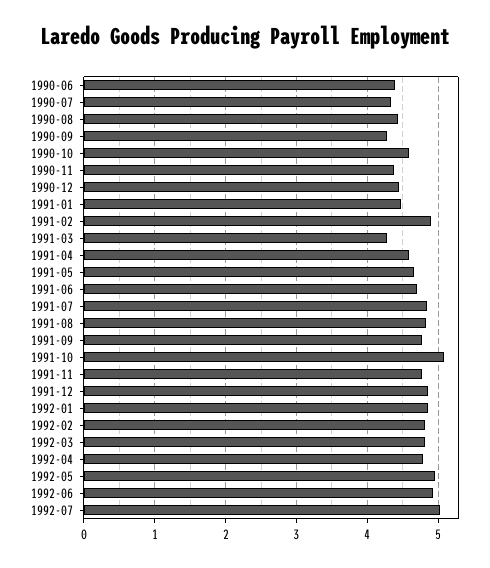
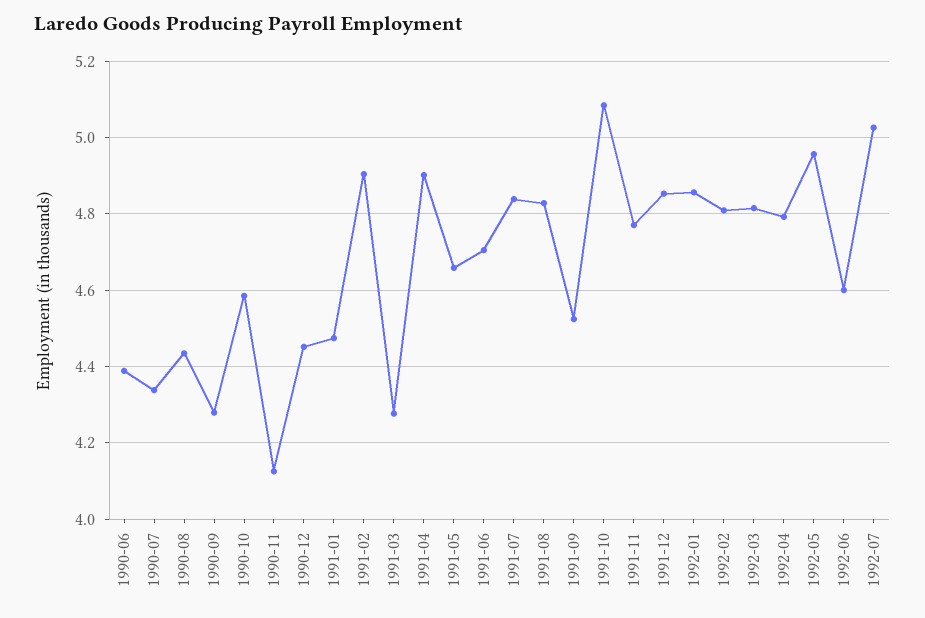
1990-11: 4.4 -> 4.12
1991-04: 4.6 -> 4.9
1991-09: 4.8 -> 4.52
1992-06: 4.9 -> 4.6

